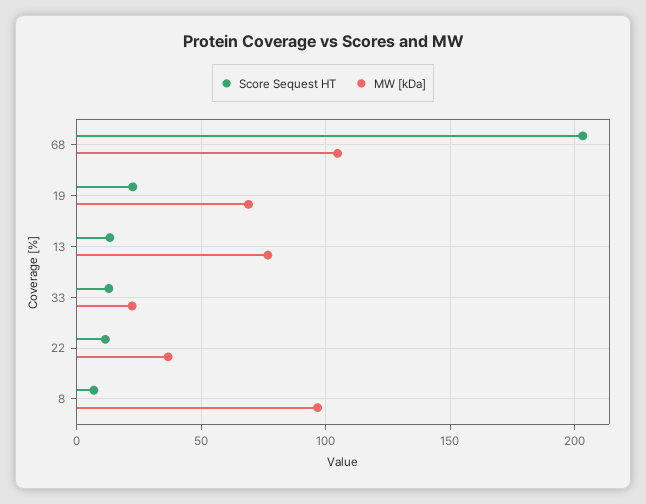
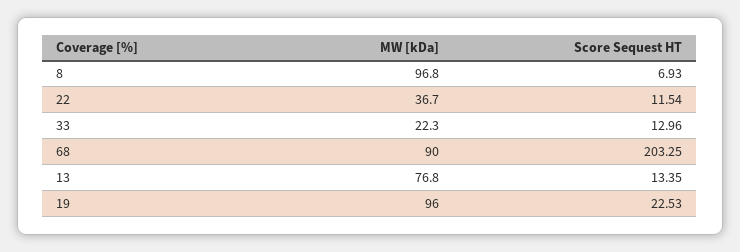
MW [kDa], 68: 105 -> 90
MW [kDa], 19: 70 -> 96

